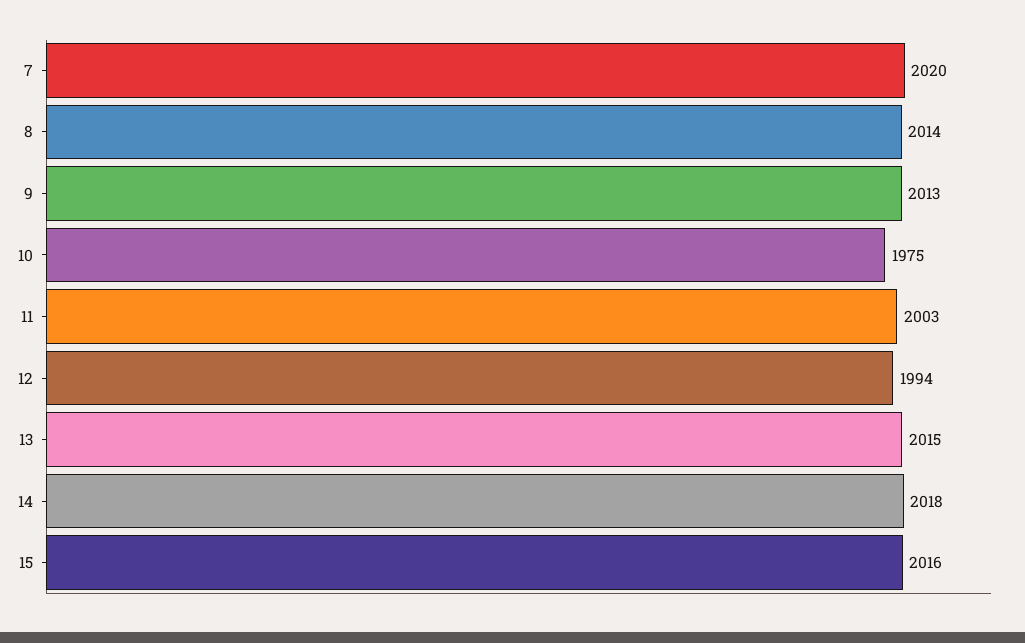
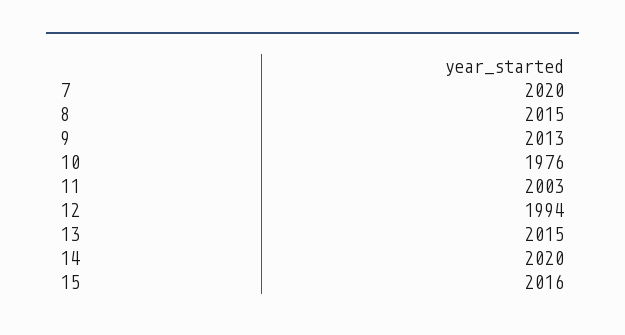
8: 2014 -> 2015
10: 1975 -> 1976
14: 2018 -> 2020

